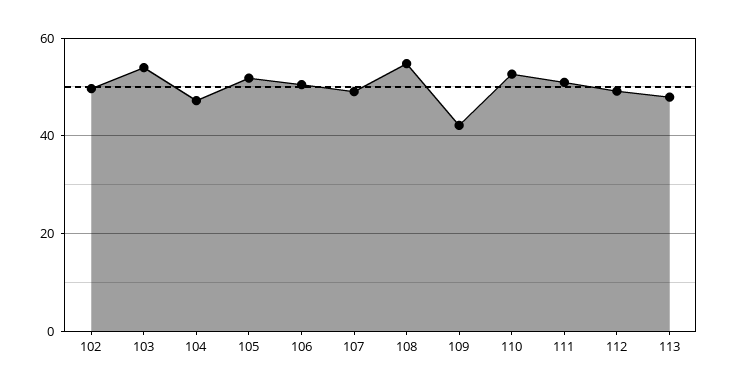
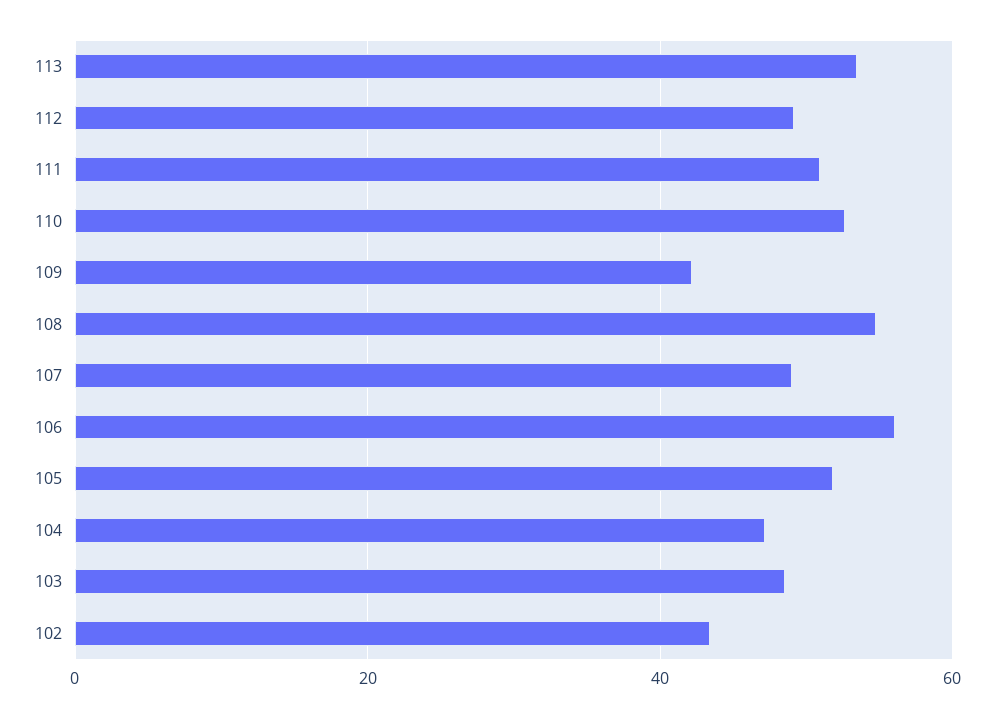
102: 50 -> 44
103: 54 -> 48
106: 50 -> 56
113: 48 -> 54

